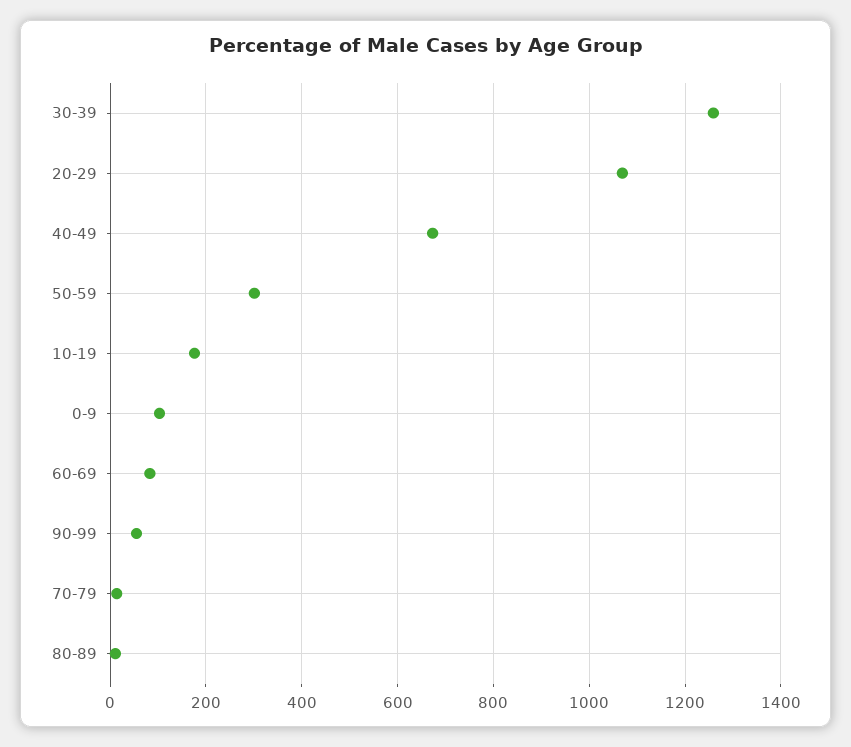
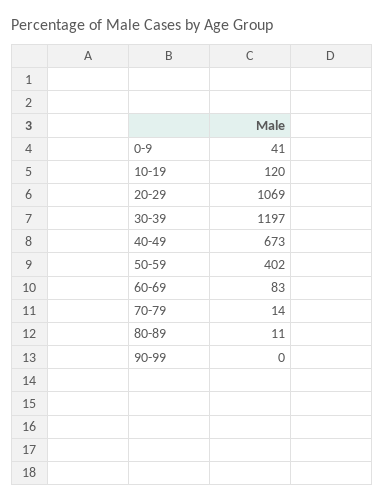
30-39: 1260 -> 1197
50-59: 300 -> 402
10-19: 180 -> 120
0-9: 100 -> 41
90-99: 60 -> 0

